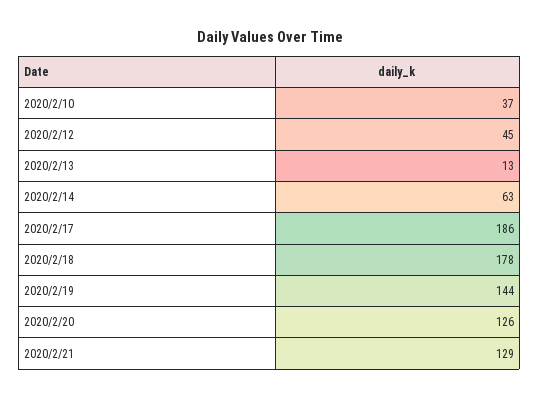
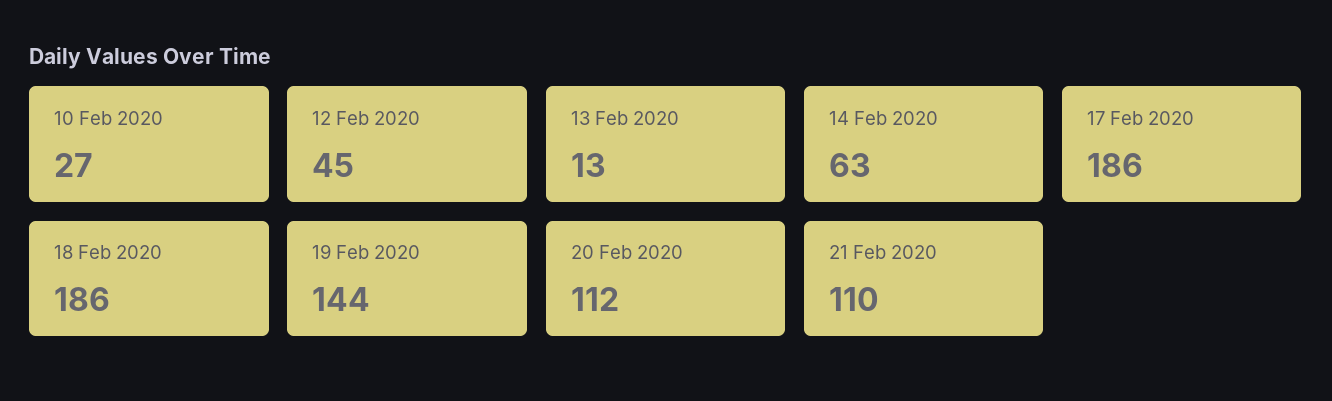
2020/2/10: 37 -> 27
2020/2/18: 178 -> 186
2020/2/20: 126 -> 112
2020/2/21: 129 -> 110

